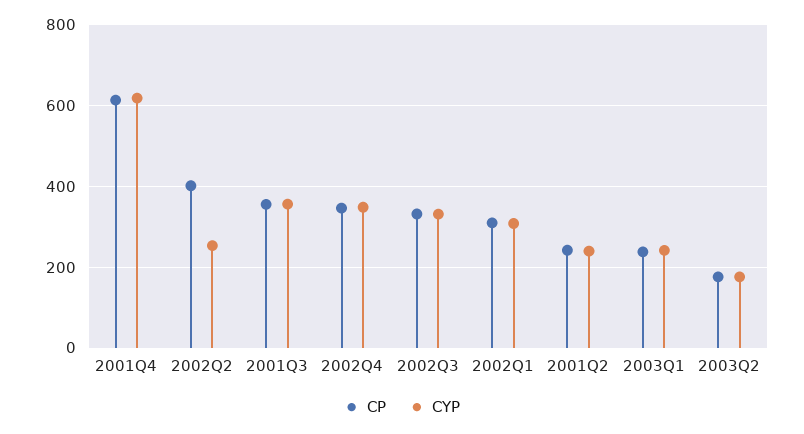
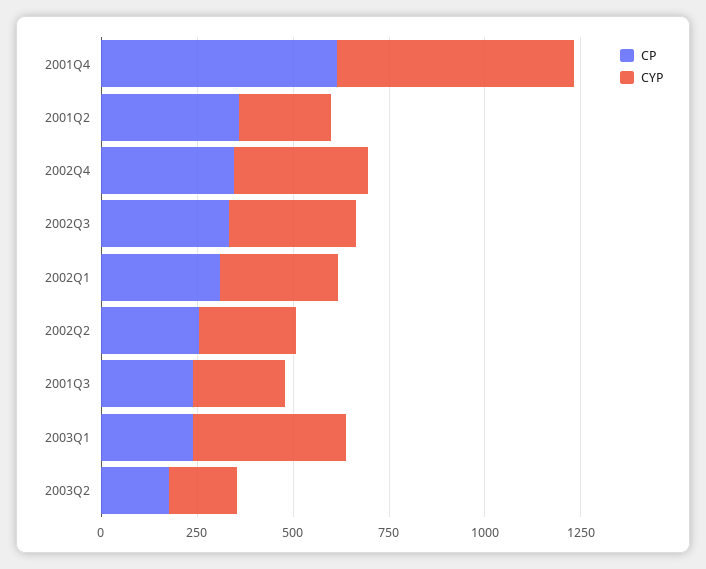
CP, 2002Q2: 400 -> 250
CP, 2001Q3: 360 -> 250
CYP, 2001Q3: 360 -> 250
CP, 2001Q2: 240 -> 350
CYP, 2003Q1: 240 -> 400

